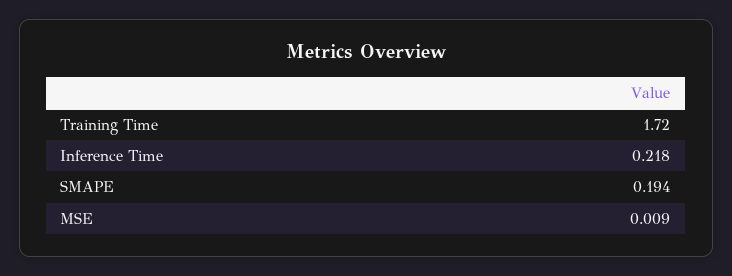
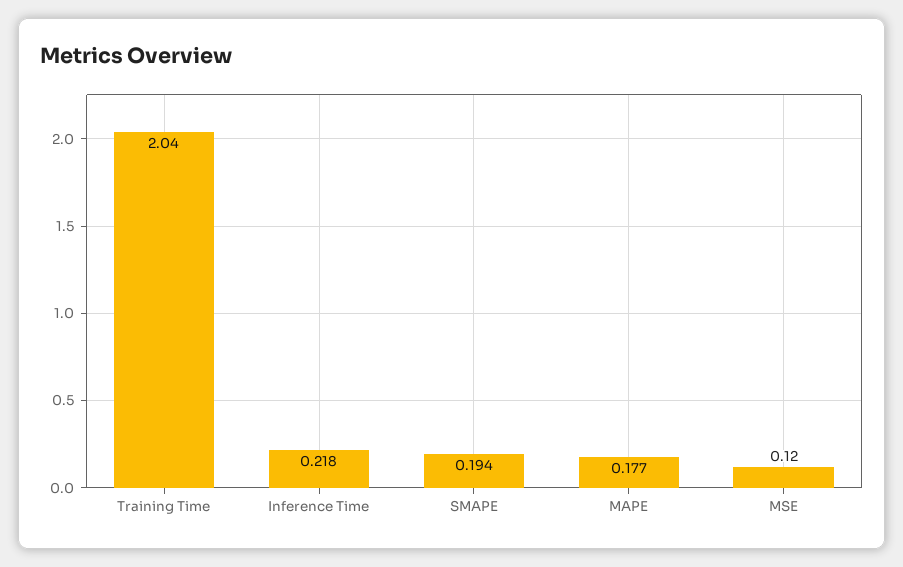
Training Time: 1.72 -> 2.04
MSE: 0.009 -> 0.12
MAPE: none -> 0.177

